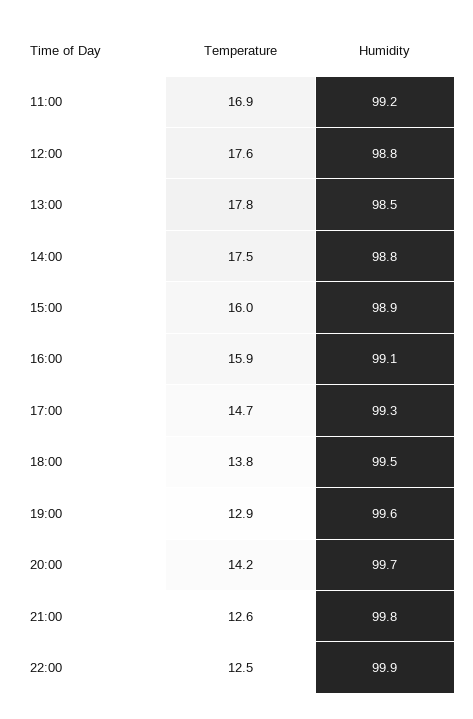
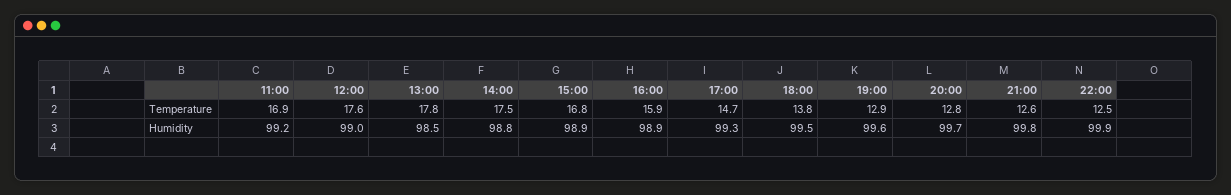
Humidity, 12:00: 98.8 -> 99
Temperature, 15:00: 16 -> 16.8
Humidity, 16:00: 99.1 -> 98.9
Temperature, 20:00: 14.2 -> 12.8

